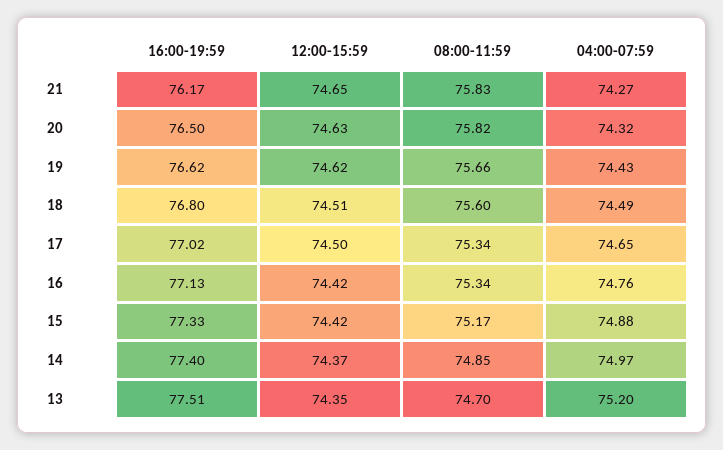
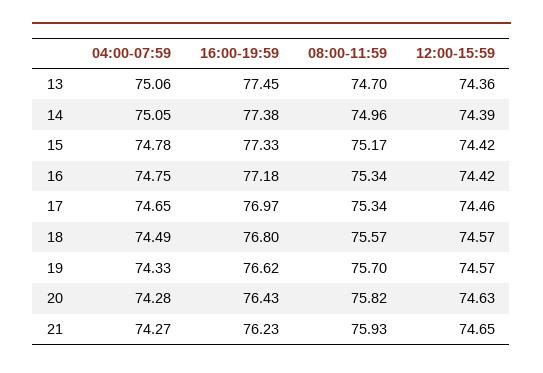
16:00-19:59, 21: 76.17 -> 76.23
08:00-11:59, 21: 75.83 -> 75.93
16:00-19:59, 20: 76.5 -> 76.43
04:00-07:59, 20: 74.32 -> 74.28
12:00-15:59, 19: 74.62 -> 74.57
08:00-11:59, 19: 75.66 -> 75.7
04:00-07:59, 19: 74.43 -> 74.33
12:00-15:59, 18: 74.51 -> 74.57
08:00-11:59, 18: 75.6 -> 75.57
16:00-19:59, 17: 77.02 -> 76.97
12:00-15:59, 17: 74.5 -> 74.46
16:00-19:59, 16: 77.13 -> 77.18
04:00-07:59, 16: 74.76 -> 74.75
04:00-07:59, 15: 74.88 -> 74.78
16:00-19:59, 14: 77.4 -> 77.38
12:00-15:59, 14: 74.37 -> 74.39
08:00-11:59, 14: 74.85 -> 74.96
04:00-07:59, 14: 74.97 -> 75.05
16:00-19:59, 13: 77.51 -> 77.45
12:00-15:59, 13: 74.35 -> 74.36
04:00-07:59, 13: 75.2 -> 75.06

